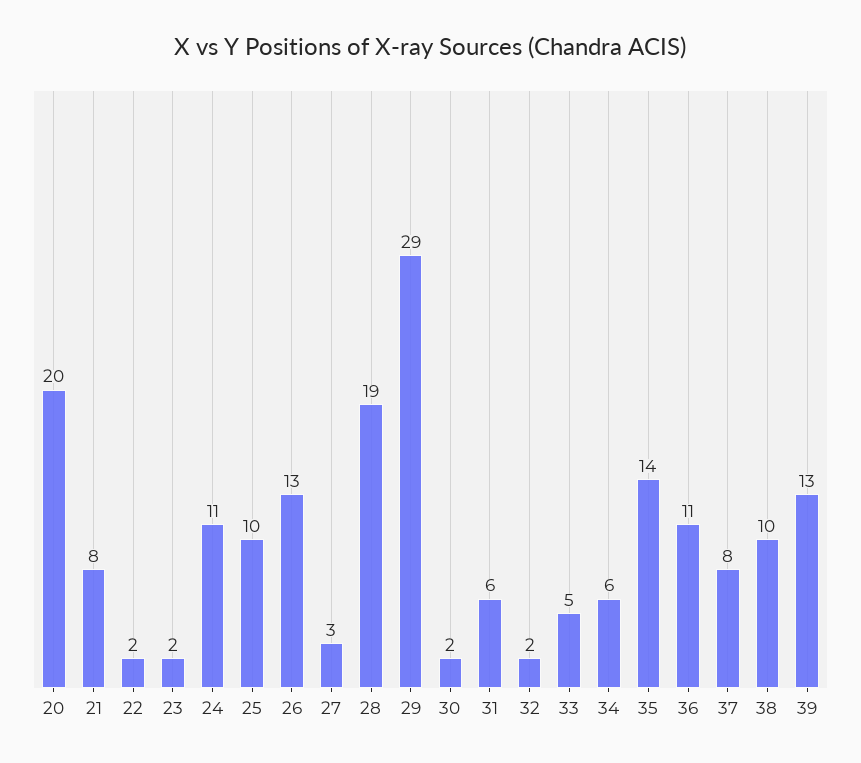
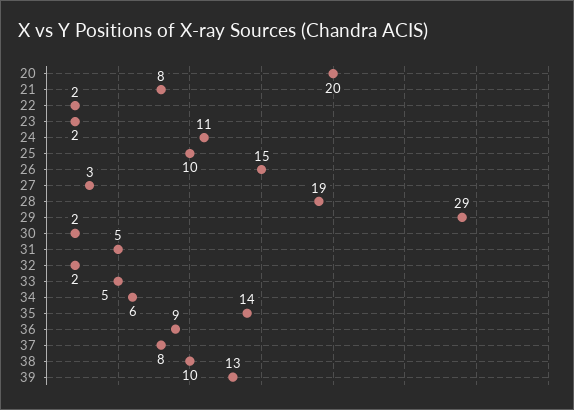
26: 13 -> 15
31: 6 -> 5
36: 11 -> 9

